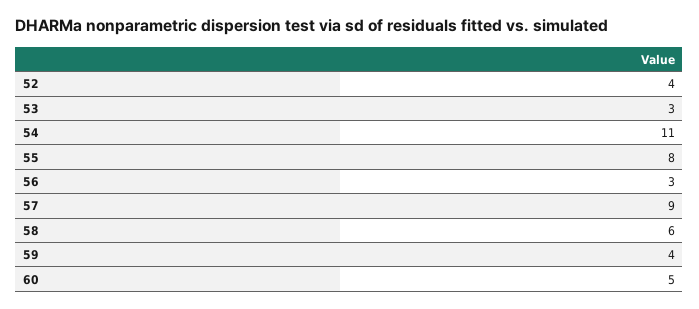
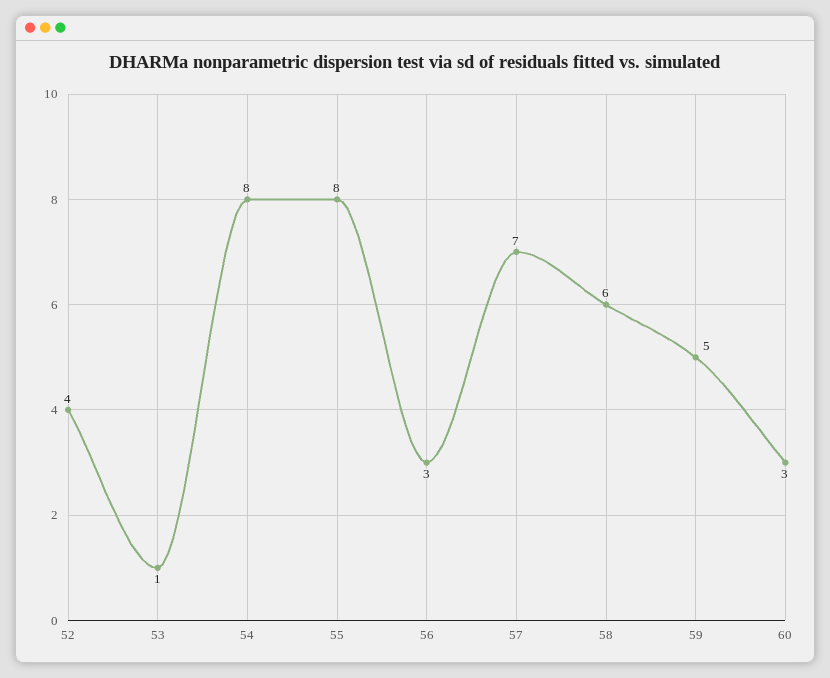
53: 3 -> 1
54: 11 -> 8
57: 9 -> 7
59: 4 -> 5
60: 5 -> 3

